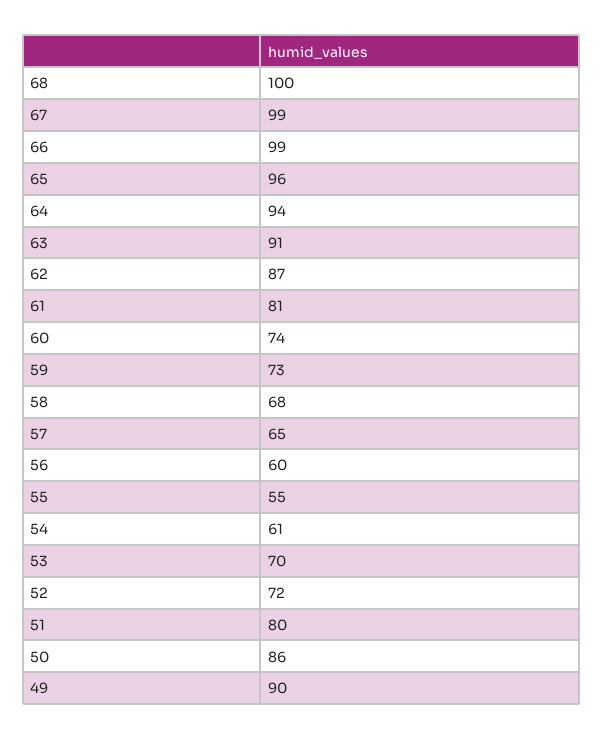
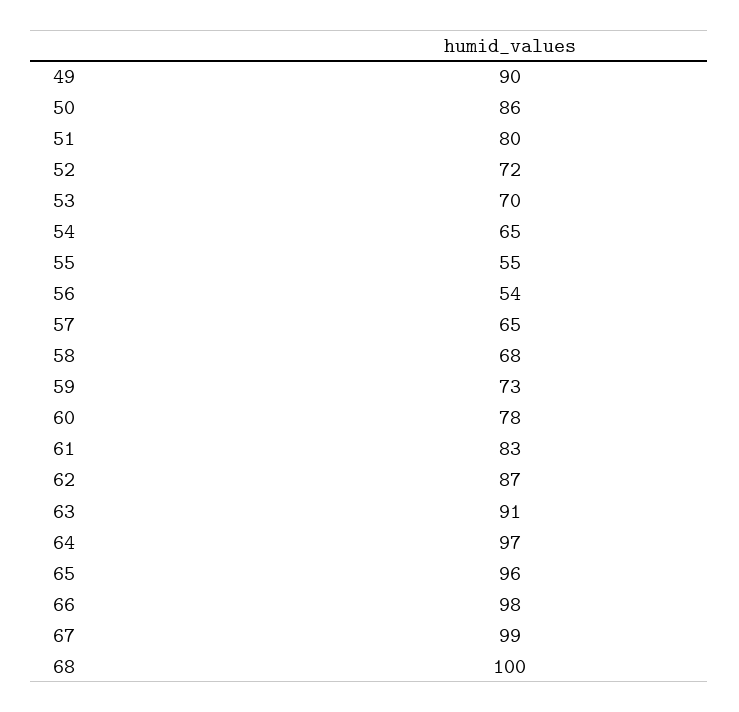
66: 99 -> 98
64: 94 -> 97
61: 81 -> 83
60: 74 -> 78
56: 60 -> 54
54: 61 -> 65

